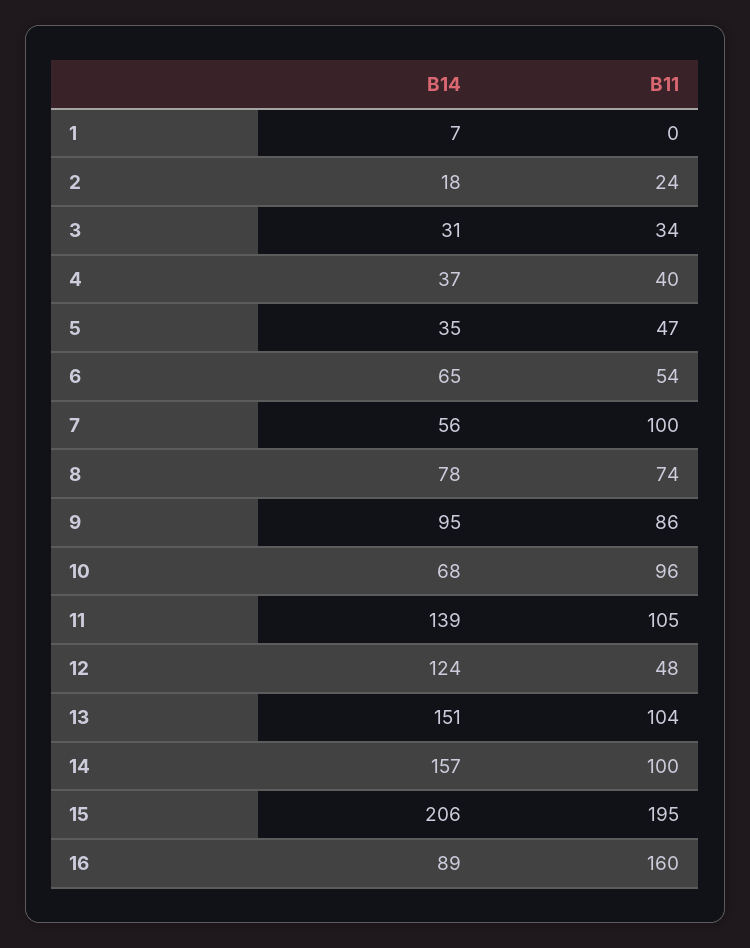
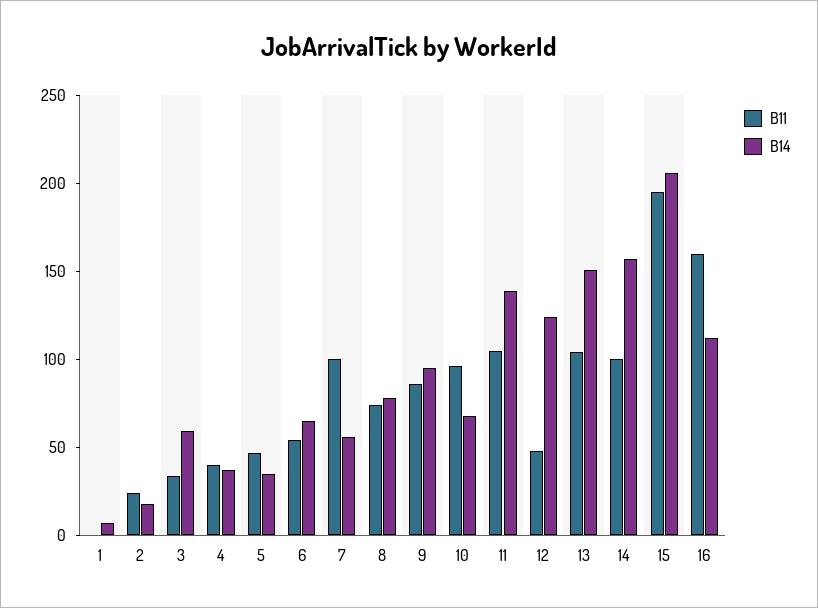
B14, 3: 31 -> 60
B14, 16: 89 -> 110

